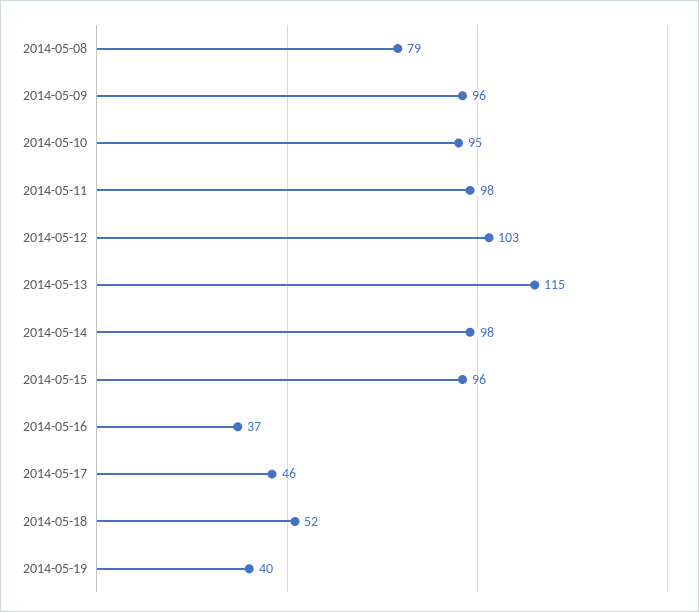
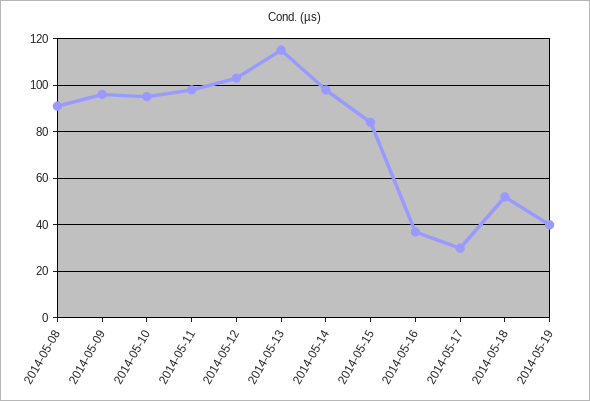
2014-05-08: 79 -> 90
2014-05-15: 96 -> 85
2014-05-17: 46 -> 30

